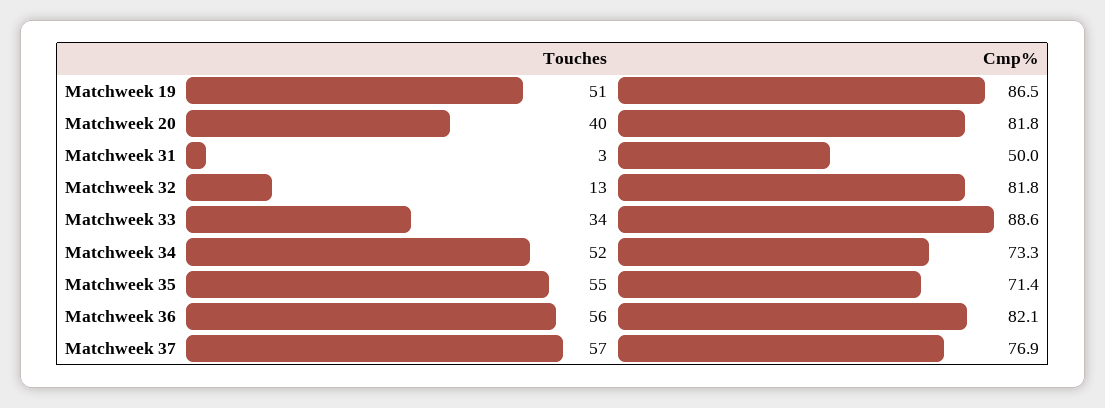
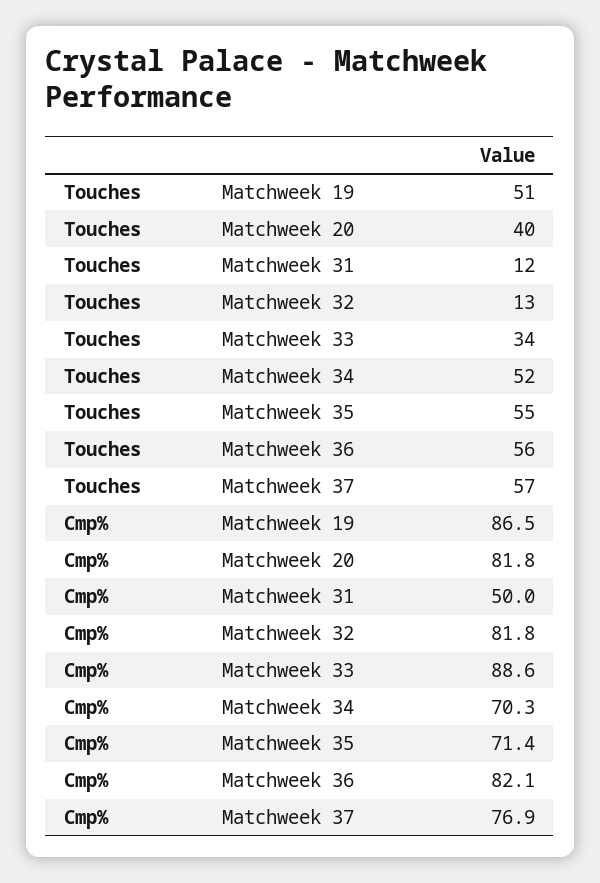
Touches, Matchweek 31: 3 -> 12
Cmp%, Matchweek 34: 73.3 -> 70.3

